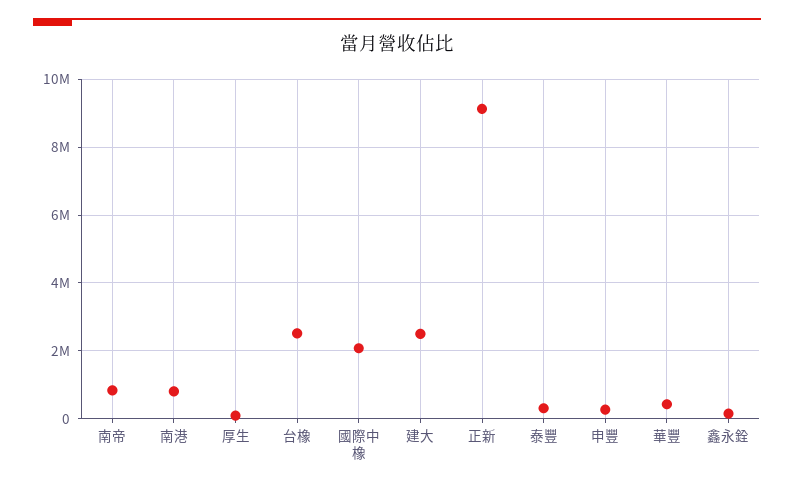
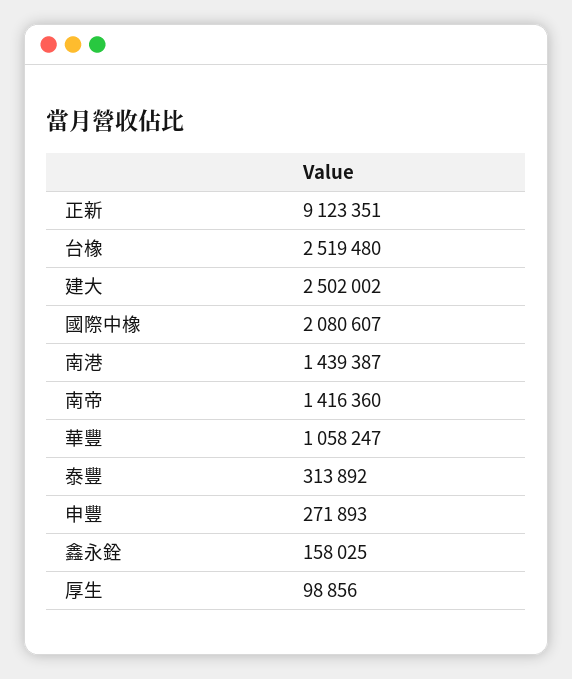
南帝: 800000 -> 1416360
南港: 800000 -> 1439387
華豐: 400000 -> 1058247

